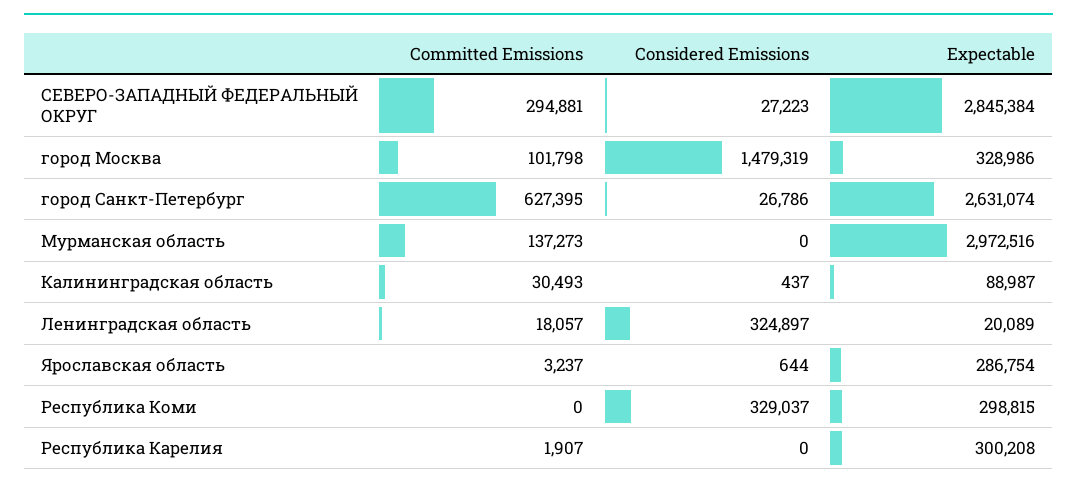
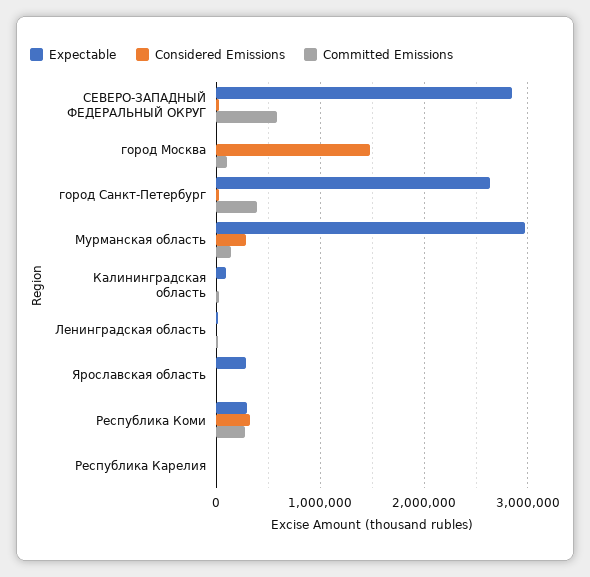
Committed Emissions, СЕВЕРО-ЗАПАДНЫЙ ФЕДЕРАЛЬНЫЙ ОКРУГ: 294881 -> 600000
Expectable, город Москва: 328986 -> 0
Committed Emissions, город Санкт-Петербург: 627395 -> 400000
Considered Emissions, Мурманская область: 0 -> 300000
Considered Emissions, Ленинградская область: 324897 -> 0
Committed Emissions, Республика Коми: 0 -> 300000
Expectable, Республика Карелия: 300208 -> 0

